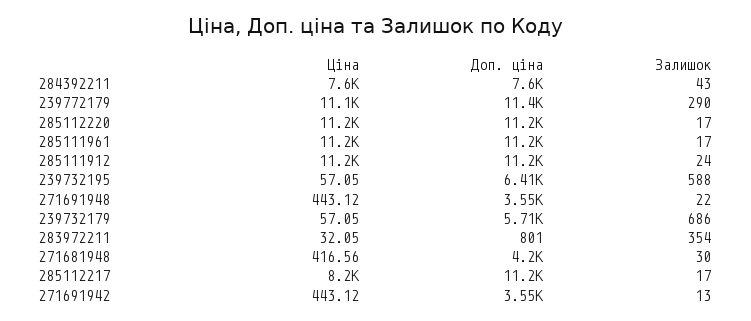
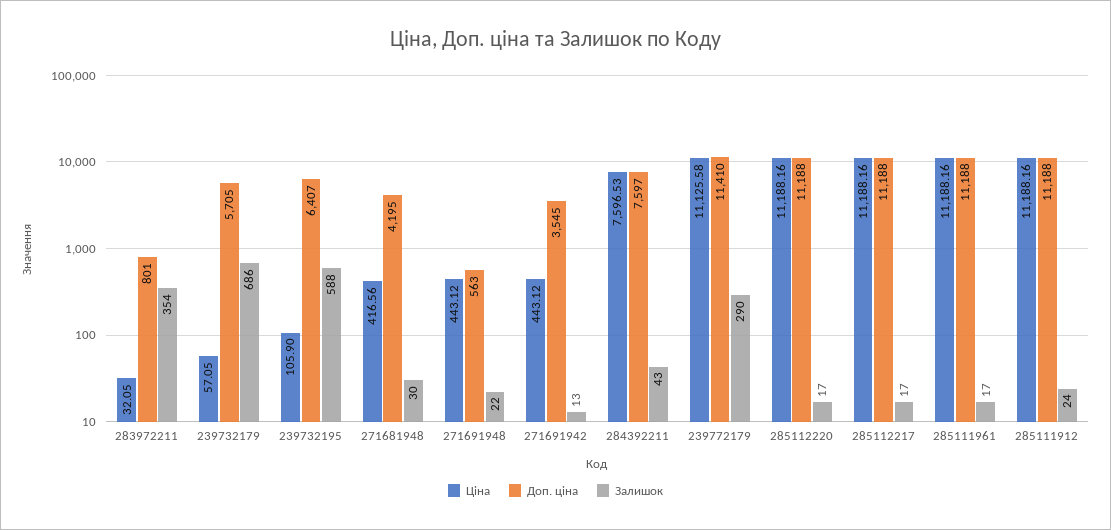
Ціна, 239732195: 57.05 -> 105.9
Доп. ціна, 271691948: 3550 -> 563
Ціна, 285112217: 8200 -> 11188.16

